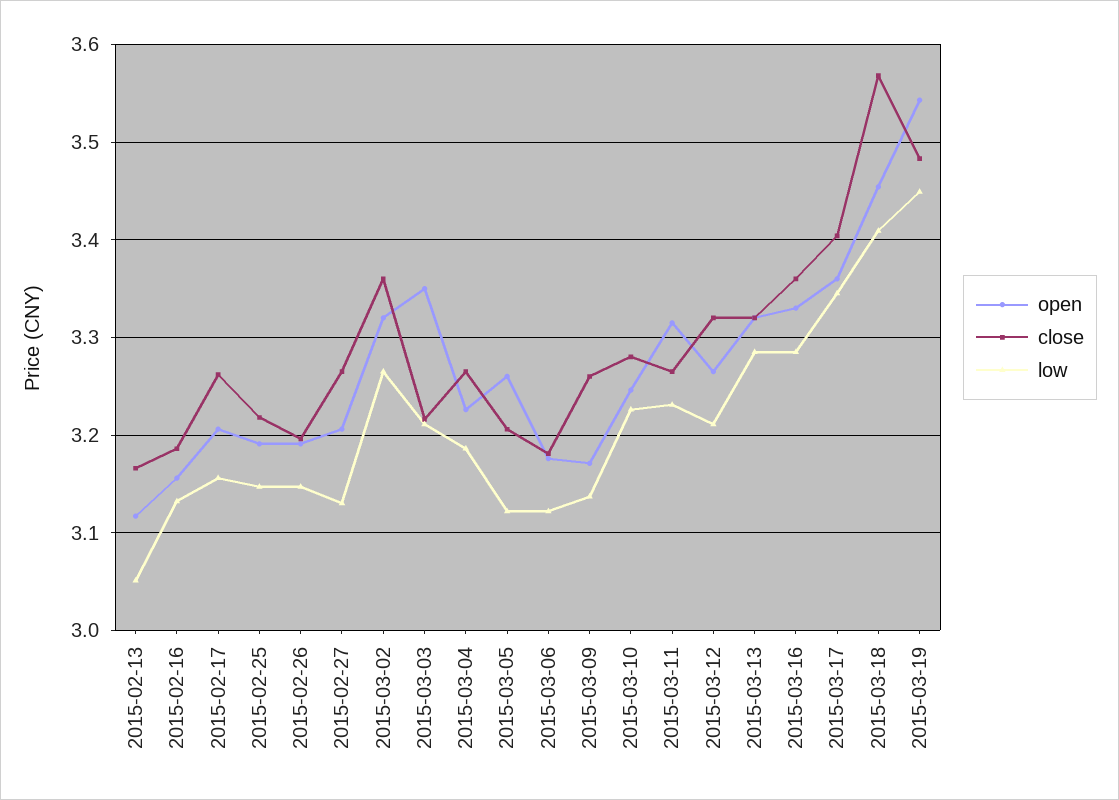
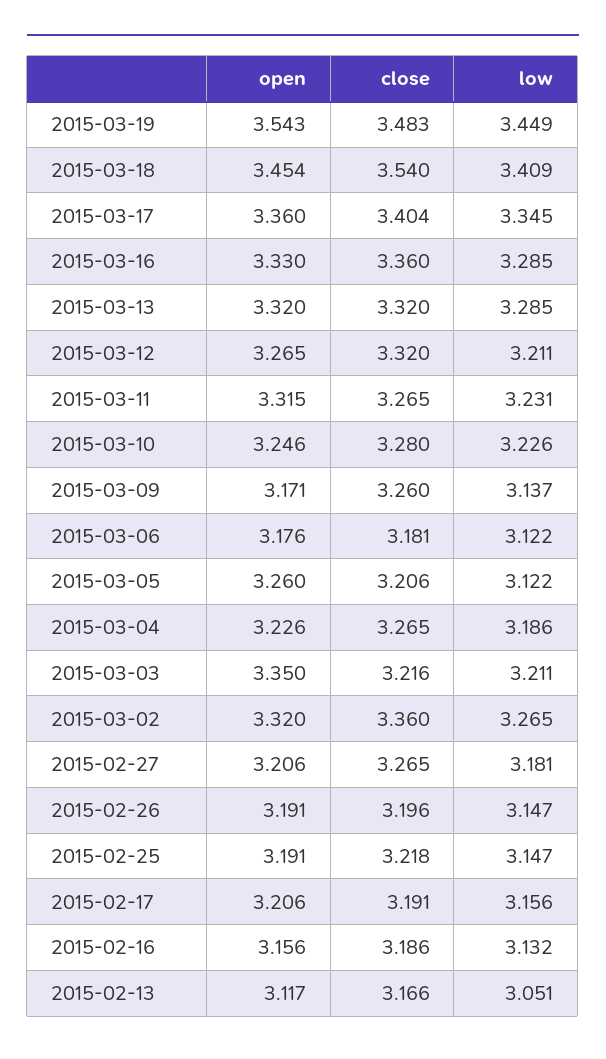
close, 2015-02-17: 3.26 -> 3.191
low, 2015-02-27: 3.13 -> 3.181
close, 2015-03-18: 3.57 -> 3.54

